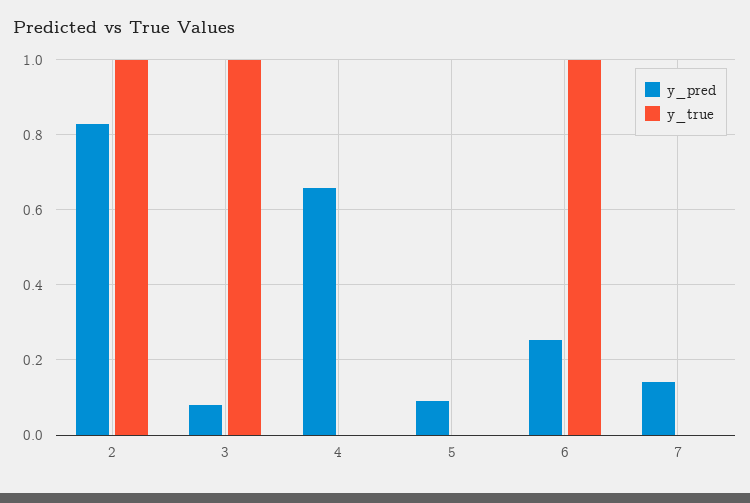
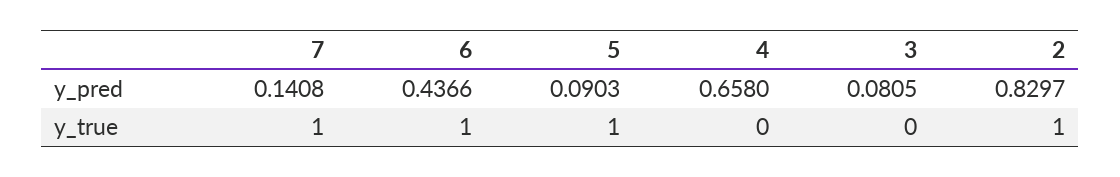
y_true, 3: 1 -> 0
y_true, 5: 0 -> 1
y_pred, 6: 0.26 -> 0.4366
y_true, 7: 0 -> 1

